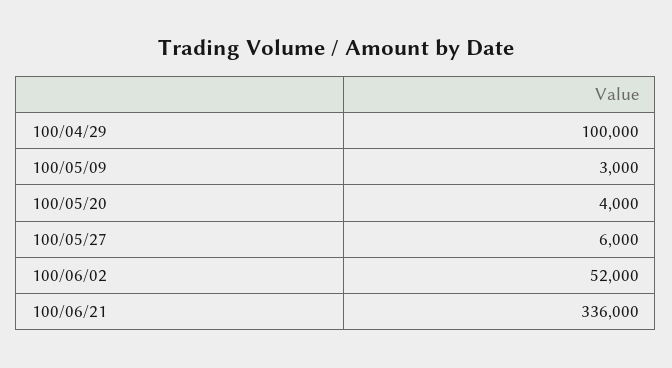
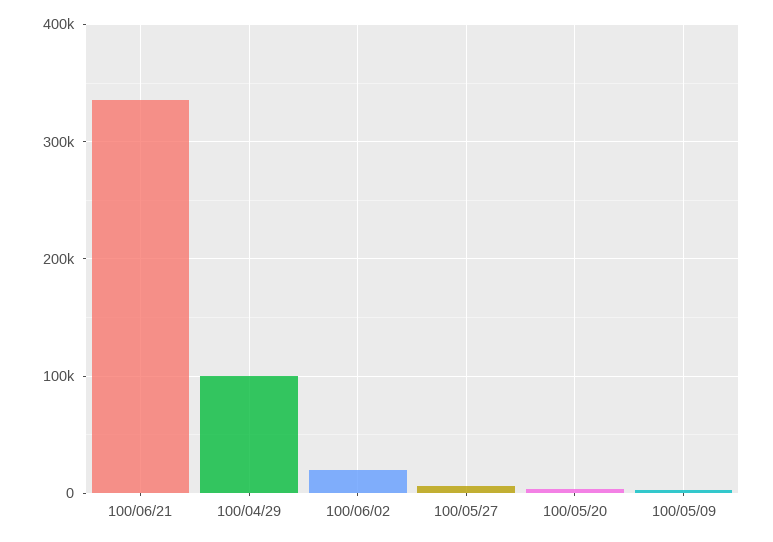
100/06/02: 52000 -> 20000

